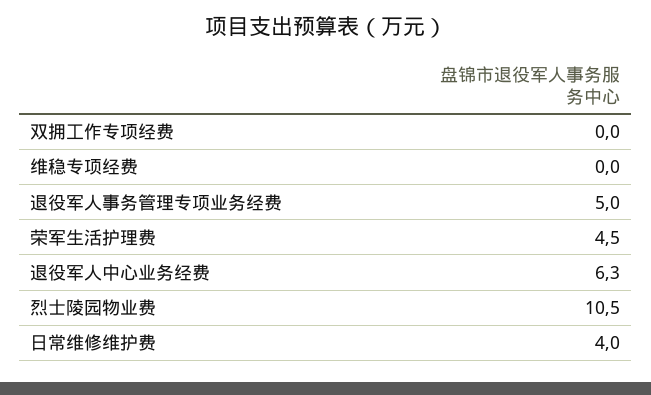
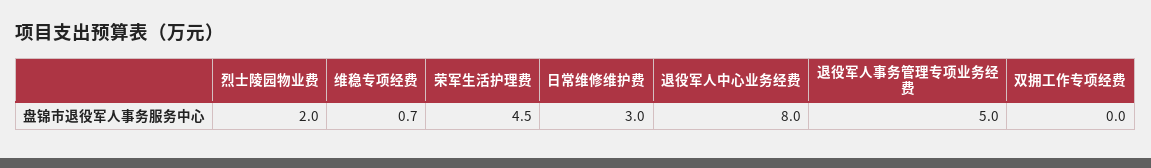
维稳专项经费: 0 -> 0.7
退役军人中心业务经费: 6.3 -> 8
烈士陵园物业费: 10.5 -> 2
日常维修维护费: 4 -> 3

